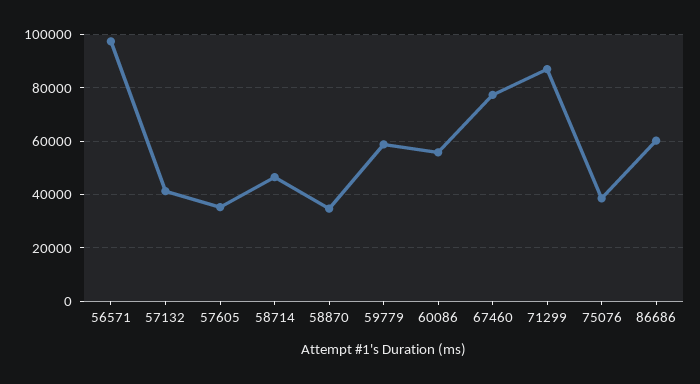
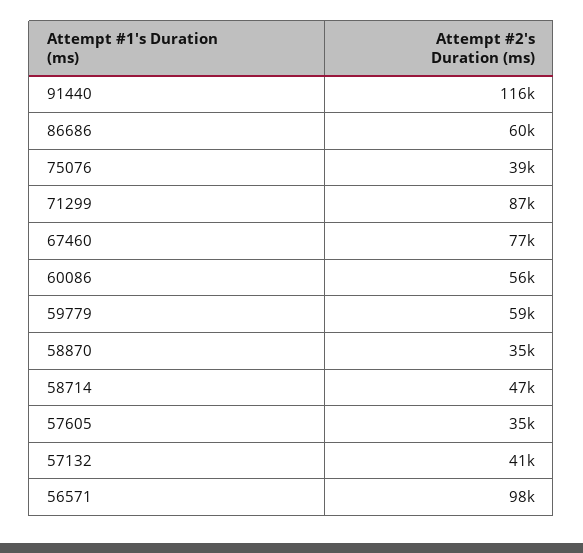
91440: none -> 116000

